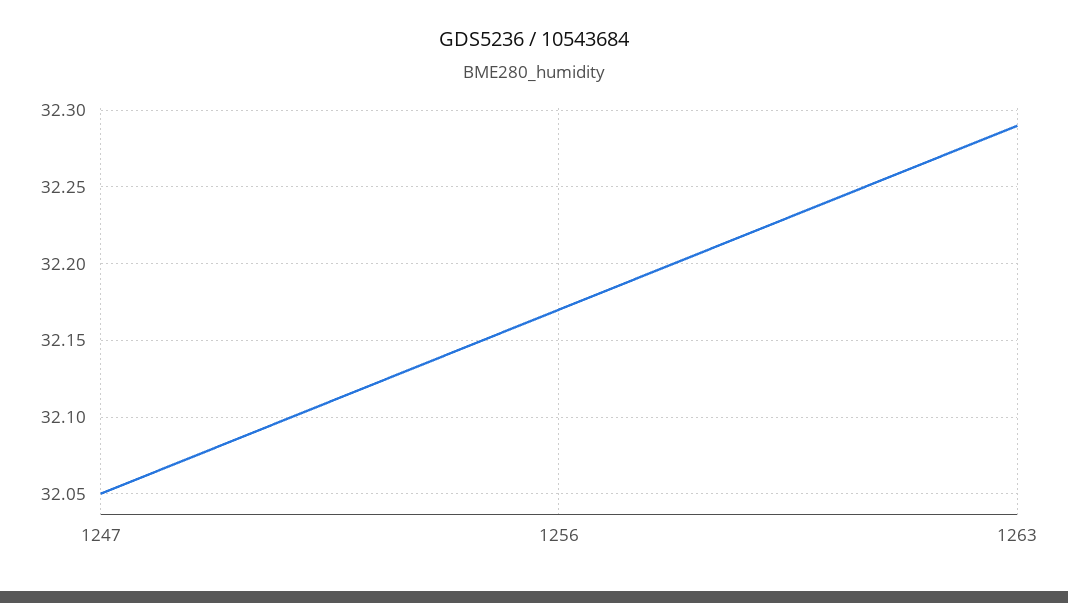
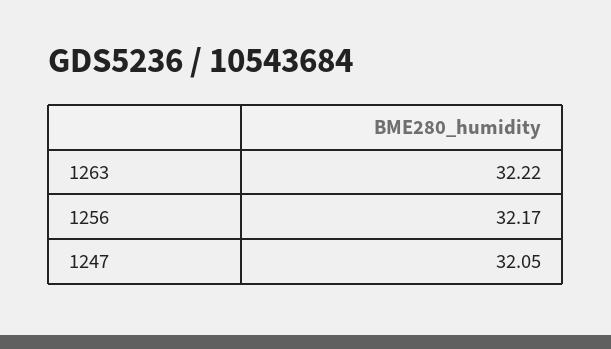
1263: 32.29 -> 32.22

